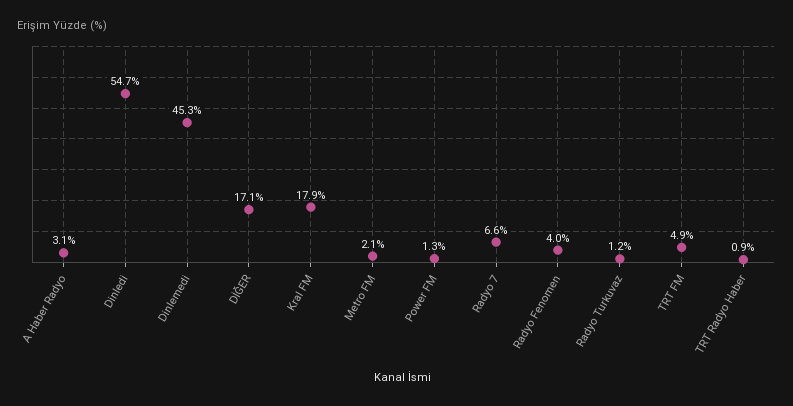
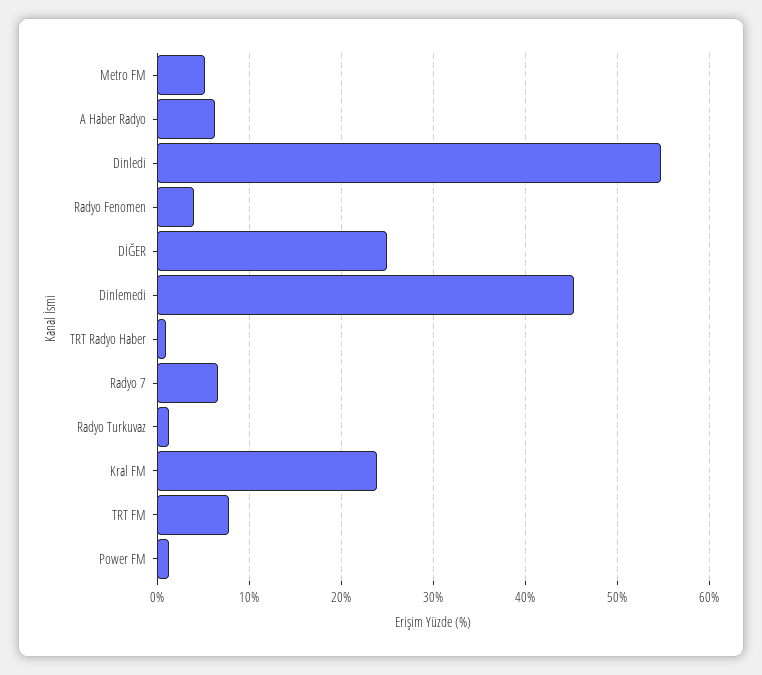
A Haber Radyo: 3.1 -> 6
DİĞER: 17.1 -> 25
Kral FM: 17.9 -> 24
Metro FM: 2.1 -> 5
TRT FM: 4.9 -> 8

